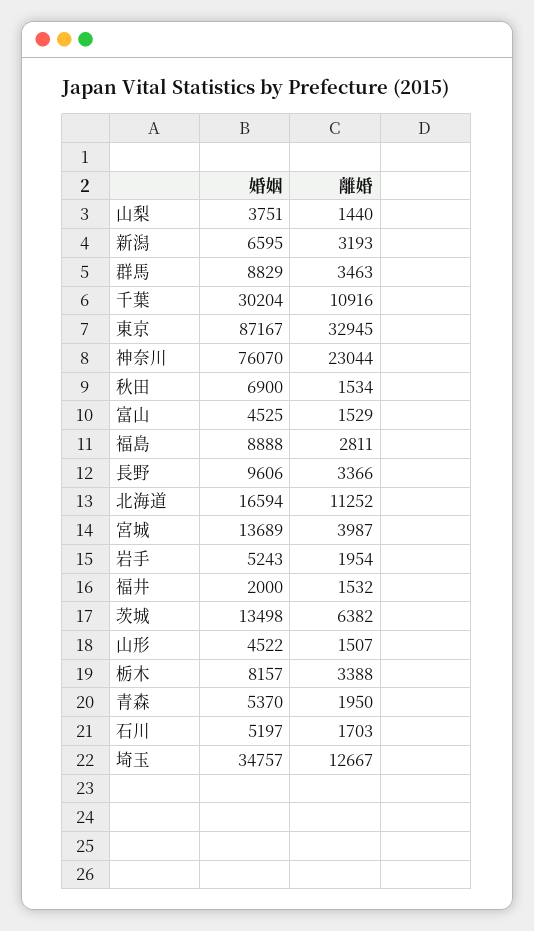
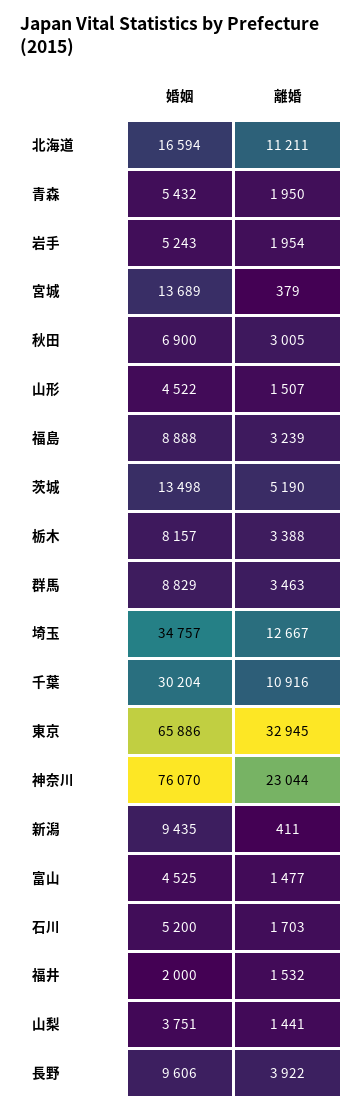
離婚, 山梨: 1440 -> 1441
婚姻, 新潟: 6595 -> 9435
離婚, 新潟: 3193 -> 411
婚姻, 東京: 87167 -> 65886
離婚, 秋田: 1534 -> 3005
離婚, 富山: 1529 -> 1477
離婚, 福島: 2811 -> 3239
離婚, 長野: 3366 -> 3922
離婚, 北海道: 11252 -> 11211
離婚, 宮城: 3987 -> 379
離婚, 茨城: 6382 -> 5190
婚姻, 青森: 5370 -> 5432
婚姻, 石川: 5197 -> 5200

